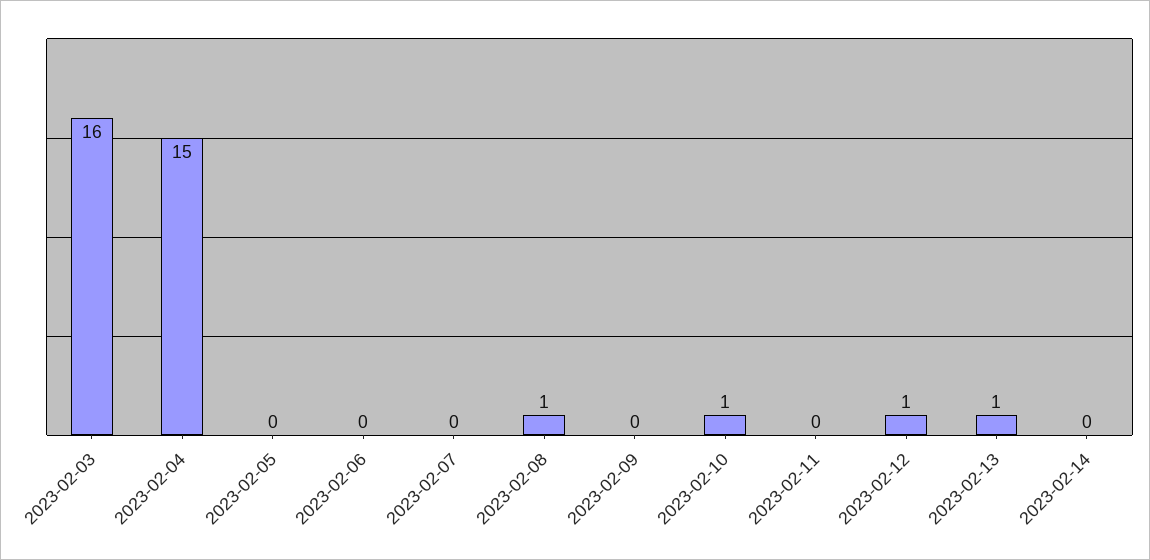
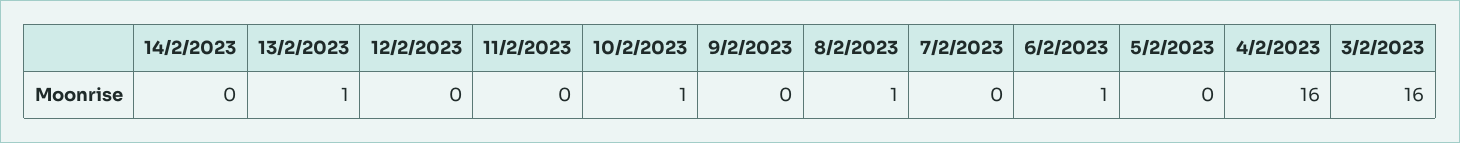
2023-02-04: 15 -> 16
2023-02-06: 0 -> 1
2023-02-12: 1 -> 0

